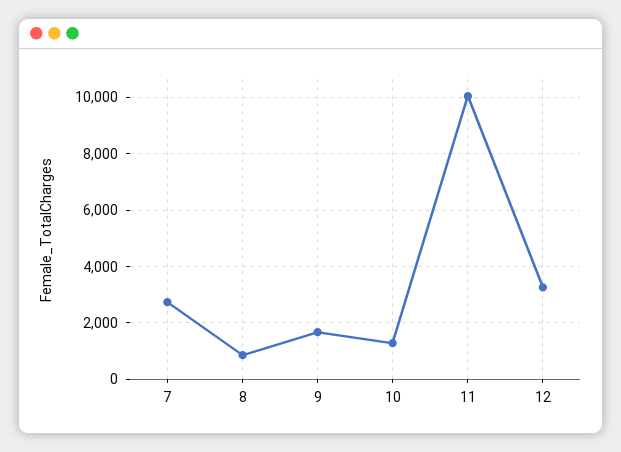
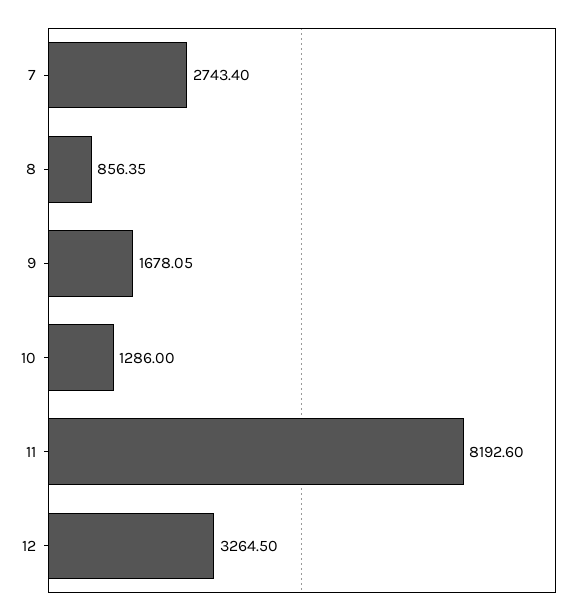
11: 10000 -> 8192.6

